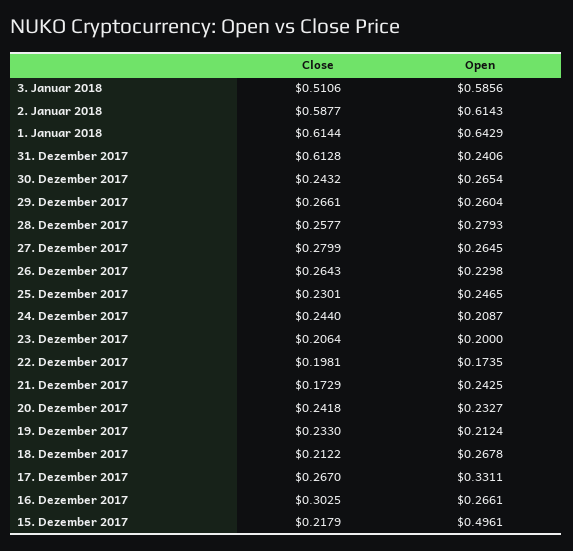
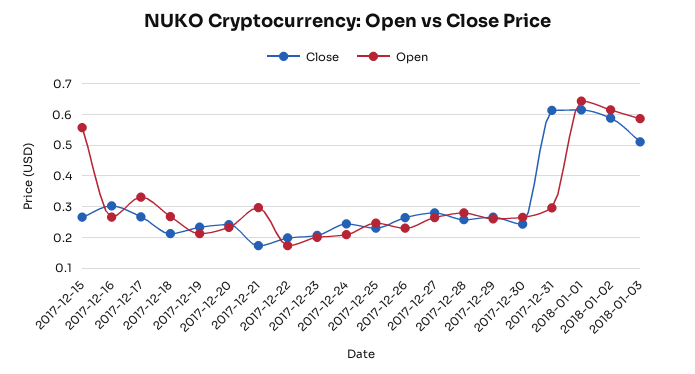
Open, 31. Dezember 2017: 0.2406 -> 0.3
Open, 21. Dezember 2017: 0.2425 -> 0.3
Close, 15. Dezember 2017: 0.2179 -> 0.26
Open, 15. Dezember 2017: 0.4961 -> 0.56

